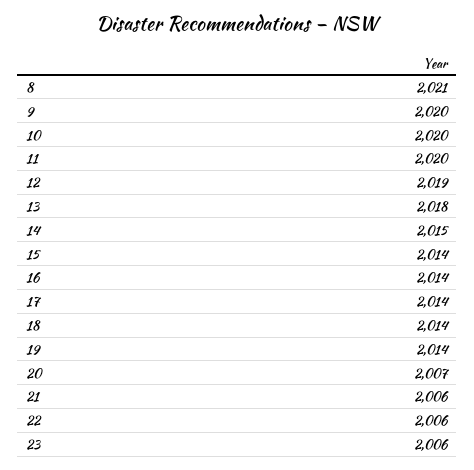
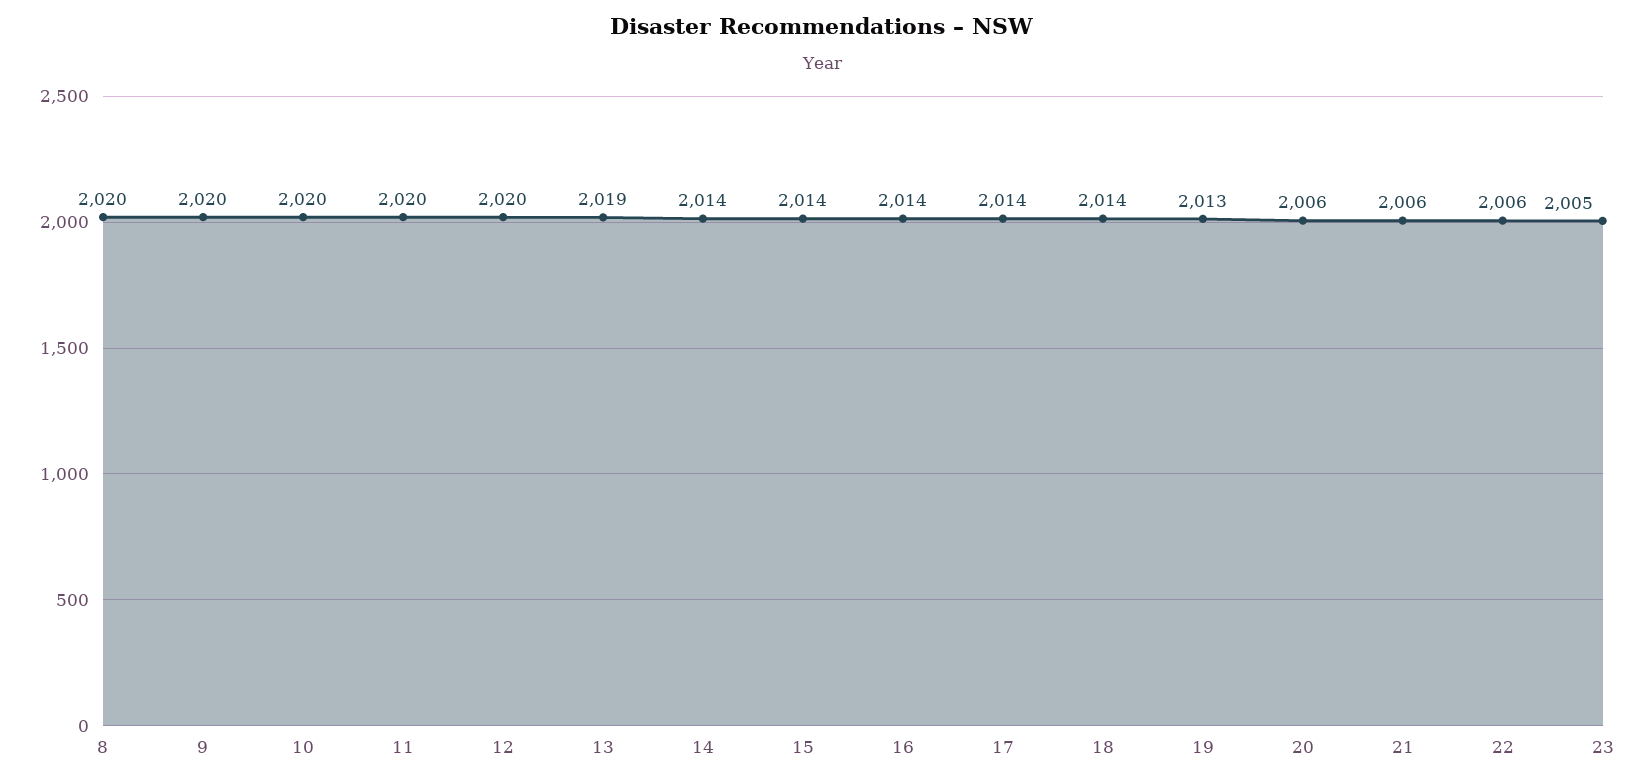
8: 2021 -> 2020
12: 2019 -> 2020
13: 2018 -> 2019
14: 2015 -> 2014
19: 2014 -> 2013
20: 2007 -> 2006
23: 2006 -> 2005

